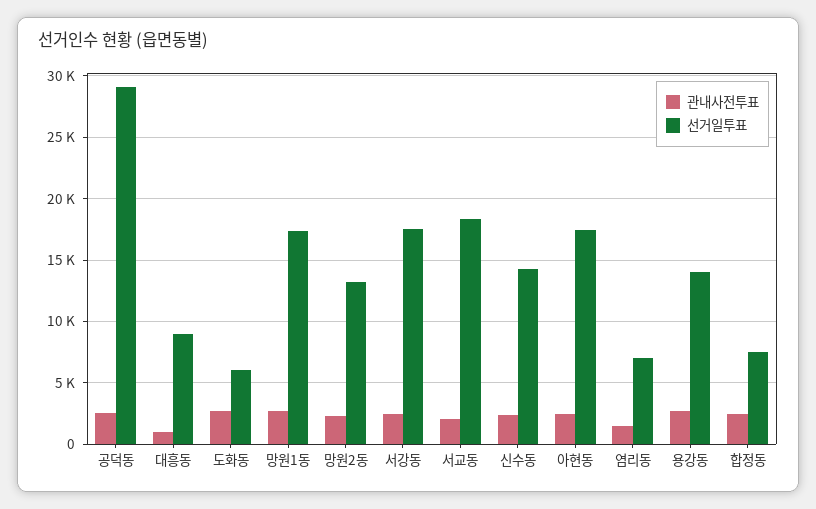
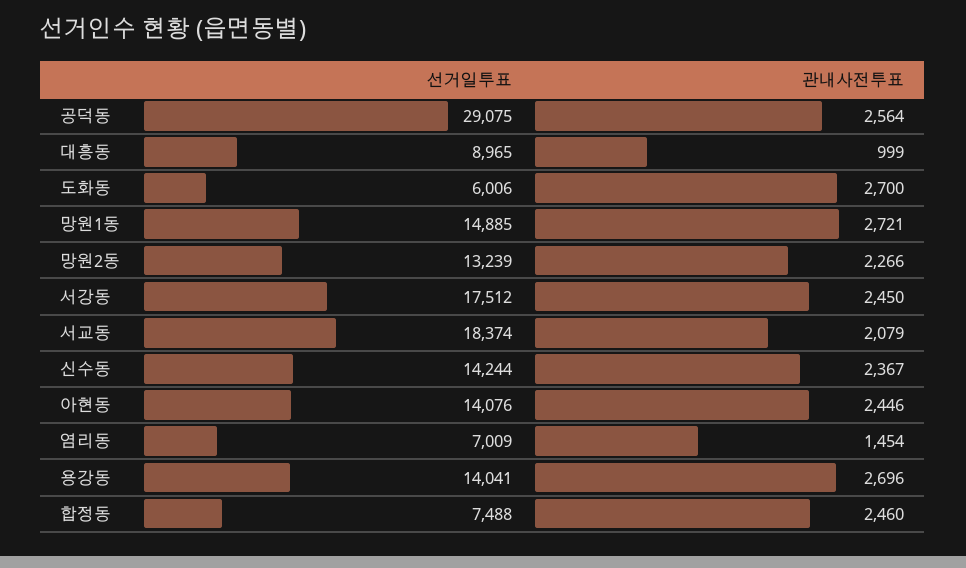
선거일투표, 망원1동: 17500 -> 14885
선거일투표, 아현동: 17500 -> 14076

